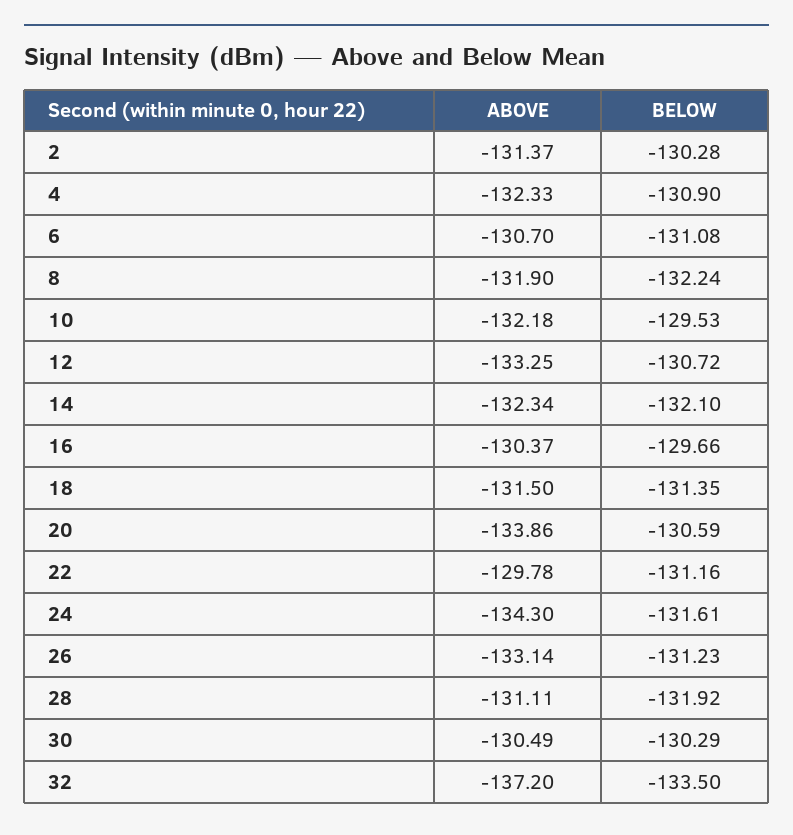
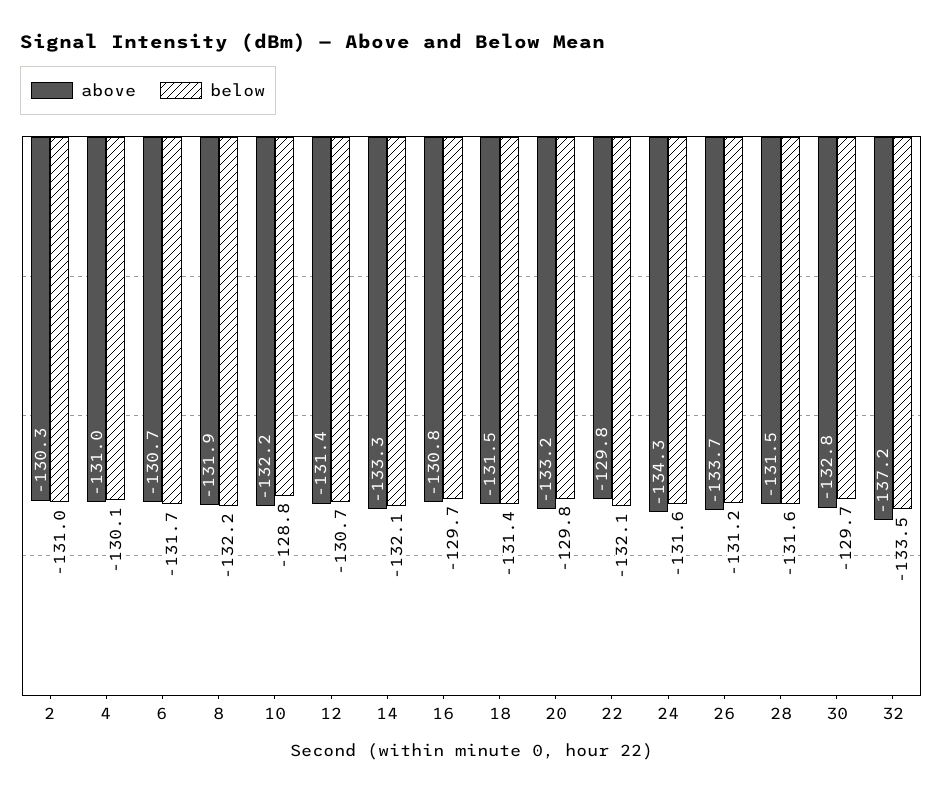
ABOVE, 2: -131.37 -> -130.3
BELOW, 2: -130.28 -> -131
ABOVE, 4: -132.33 -> -131
BELOW, 4: -130.9 -> -130.1
BELOW, 6: -131.08 -> -131.7
BELOW, 10: -129.53 -> -128.8
ABOVE, 12: -133.25 -> -131.4
ABOVE, 14: -132.34 -> -133.3
ABOVE, 16: -130.37 -> -130.8
ABOVE, 20: -133.86 -> -133.2
BELOW, 20: -130.59 -> -129.8
BELOW, 22: -131.16 -> -132.1
ABOVE, 26: -133.14 -> -133.7
ABOVE, 28: -131.11 -> -131.5
BELOW, 28: -131.92 -> -131.6
ABOVE, 30: -130.49 -> -132.8
BELOW, 30: -130.29 -> -129.7

